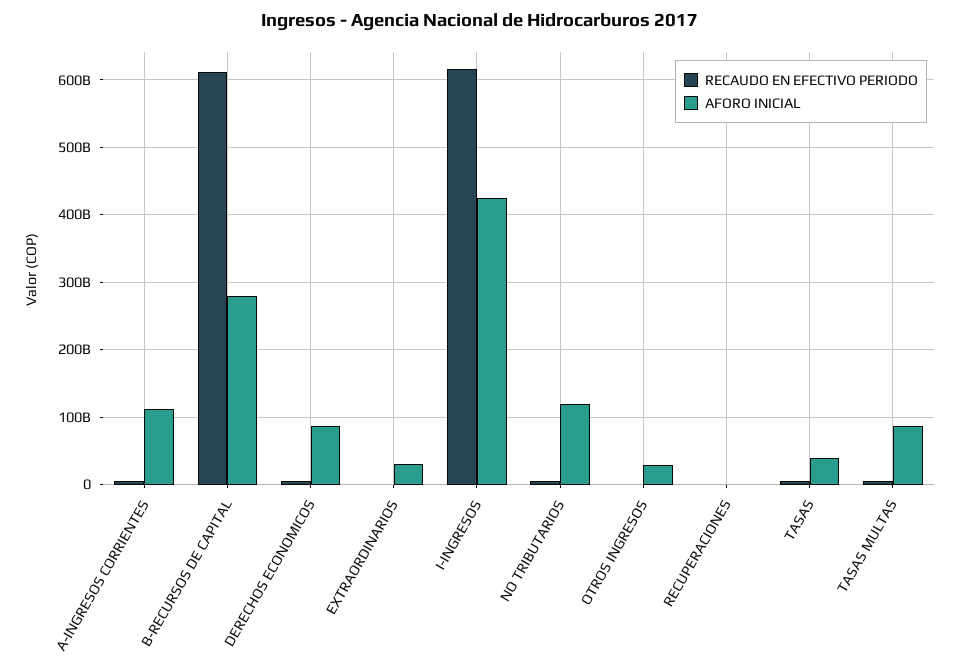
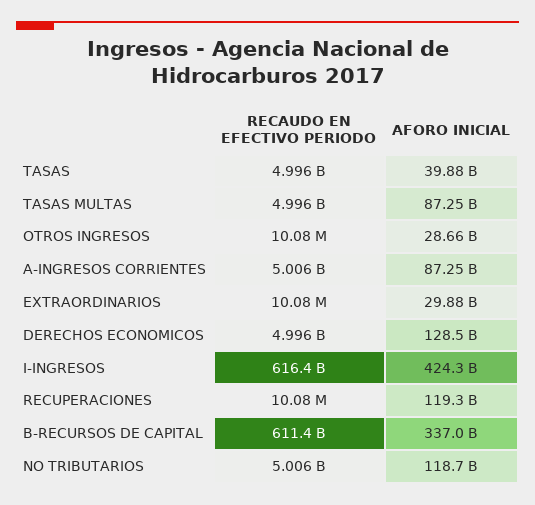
AFORO INICIAL, A-INGRESOS CORRIENTES: 110000000000 -> 87250000000
AFORO INICIAL, B-RECURSOS DE CAPITAL: 280000000000 -> 337000000000
AFORO INICIAL, DERECHOS ECONOMICOS: 90000000000 -> 128500000000
AFORO INICIAL, RECUPERACIONES: 0 -> 119300000000

